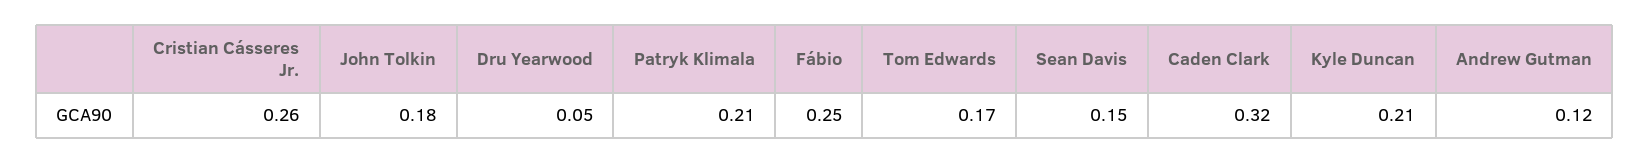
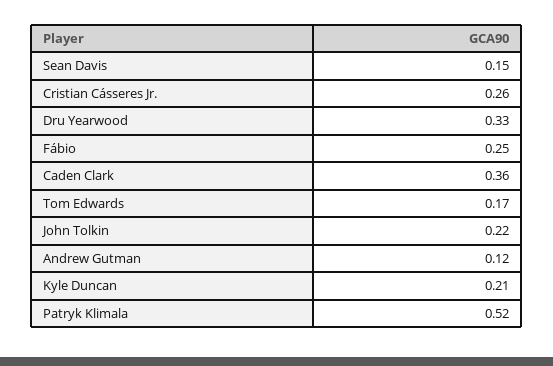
John Tolkin: 0.18 -> 0.22
Dru Yearwood: 0.05 -> 0.33
Patryk Klimala: 0.21 -> 0.52
Caden Clark: 0.32 -> 0.36

